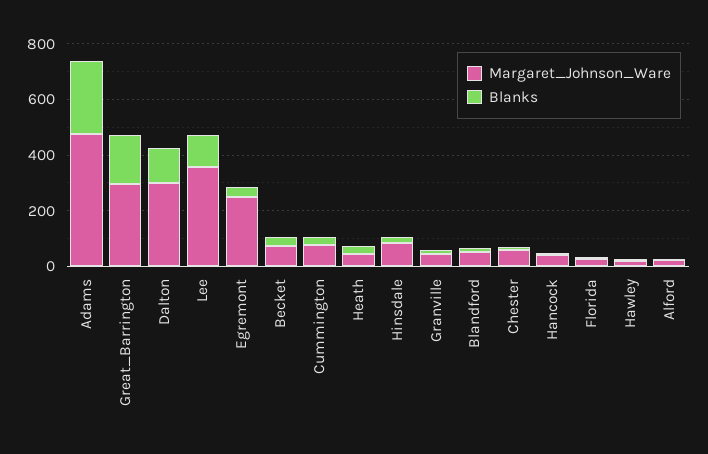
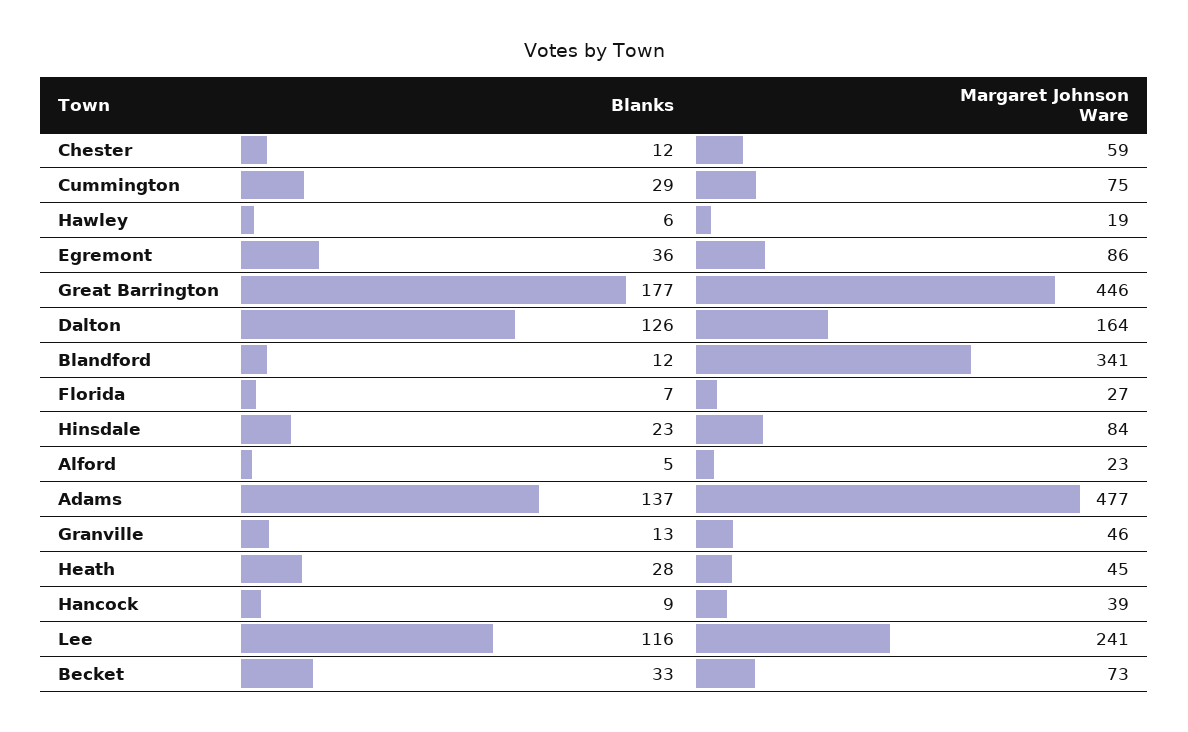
Blanks, Adams: 250 -> 137
Margaret_Johnson_Ware, Great_Barrington: 300 -> 446
Margaret_Johnson_Ware, Dalton: 300 -> 164
Margaret_Johnson_Ware, Lee: 350 -> 241
Margaret_Johnson_Ware, Egremont: 250 -> 86
Margaret_Johnson_Ware, Blandford: 50 -> 341

